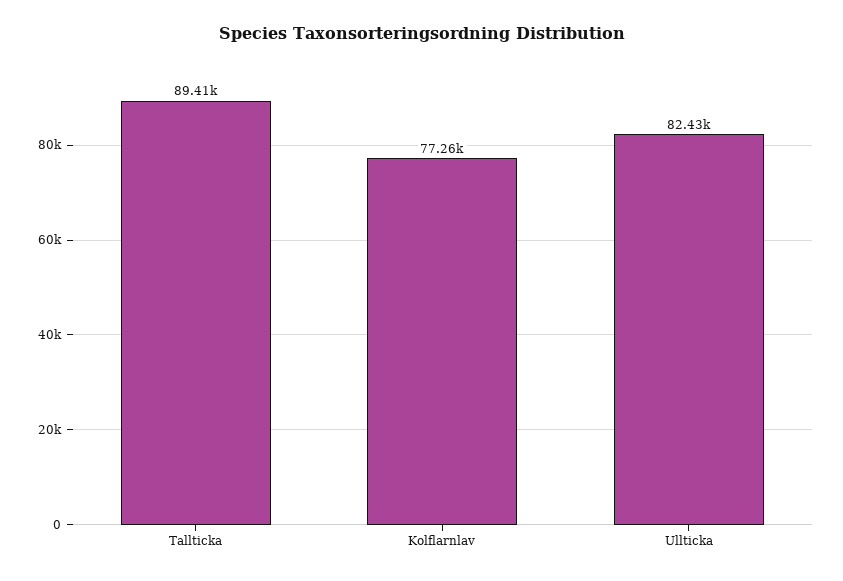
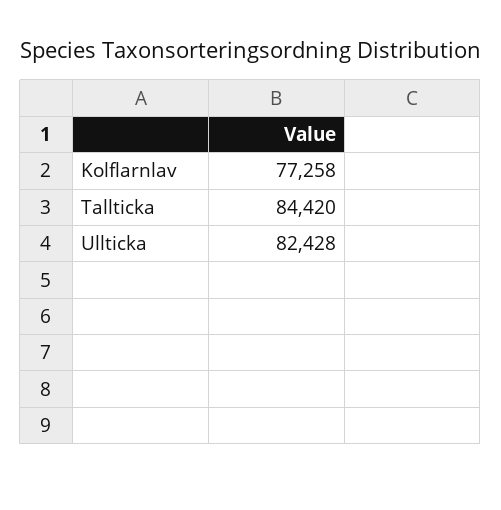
Tallticka: 89410 -> 84420

